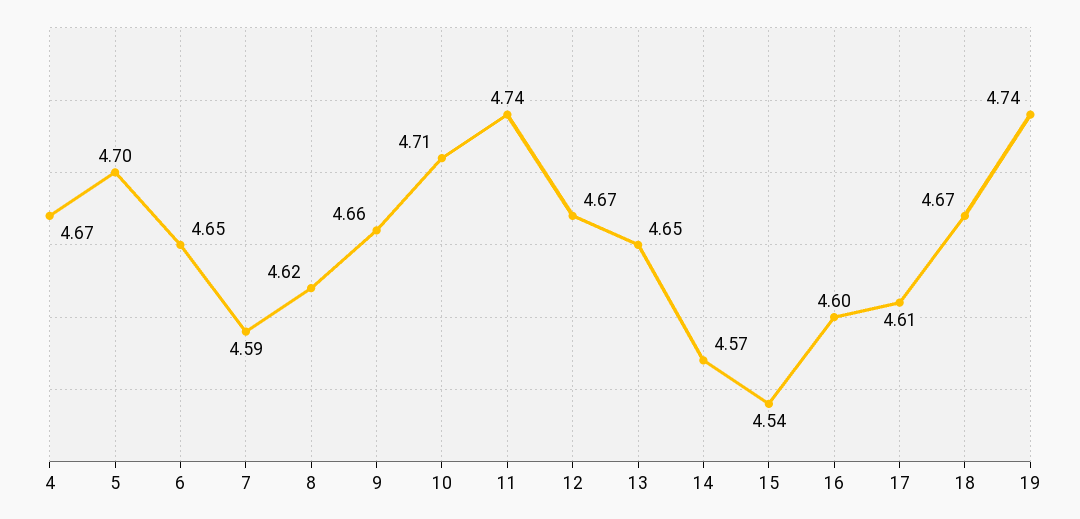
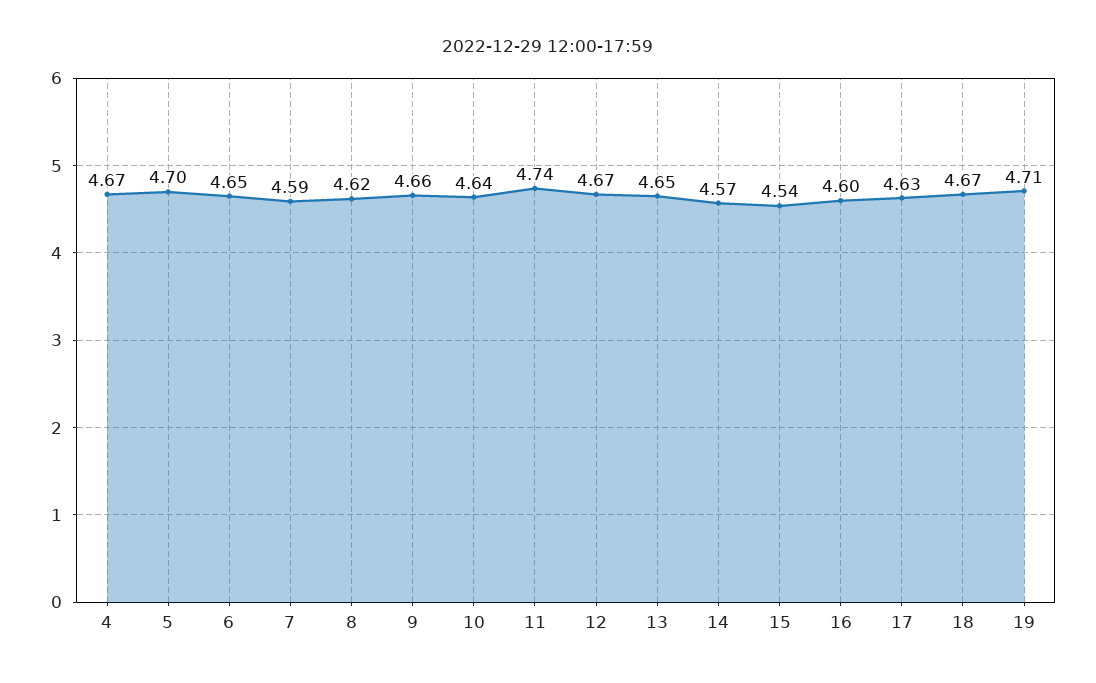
10: 4.71 -> 4.64
17: 4.61 -> 4.63
19: 4.74 -> 4.71

